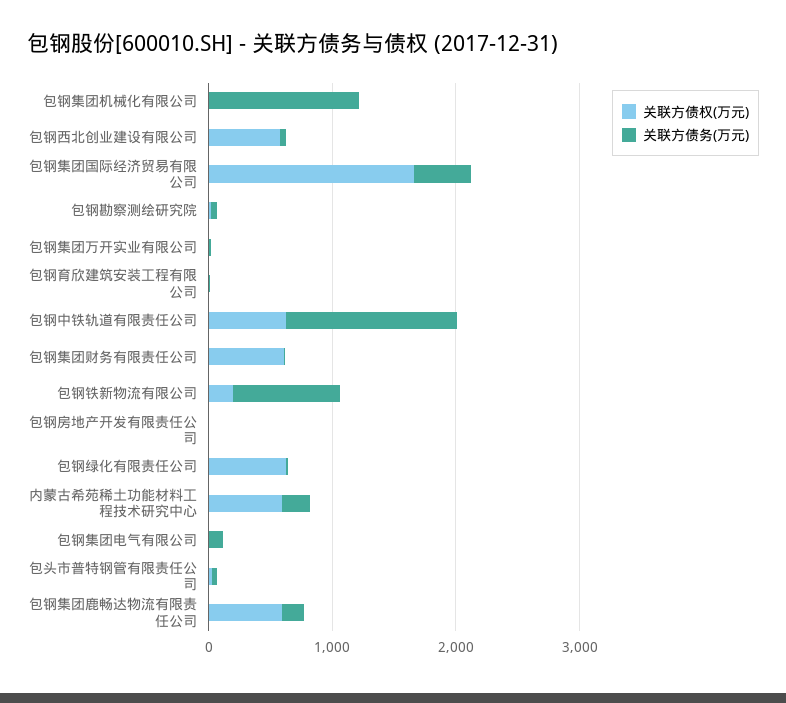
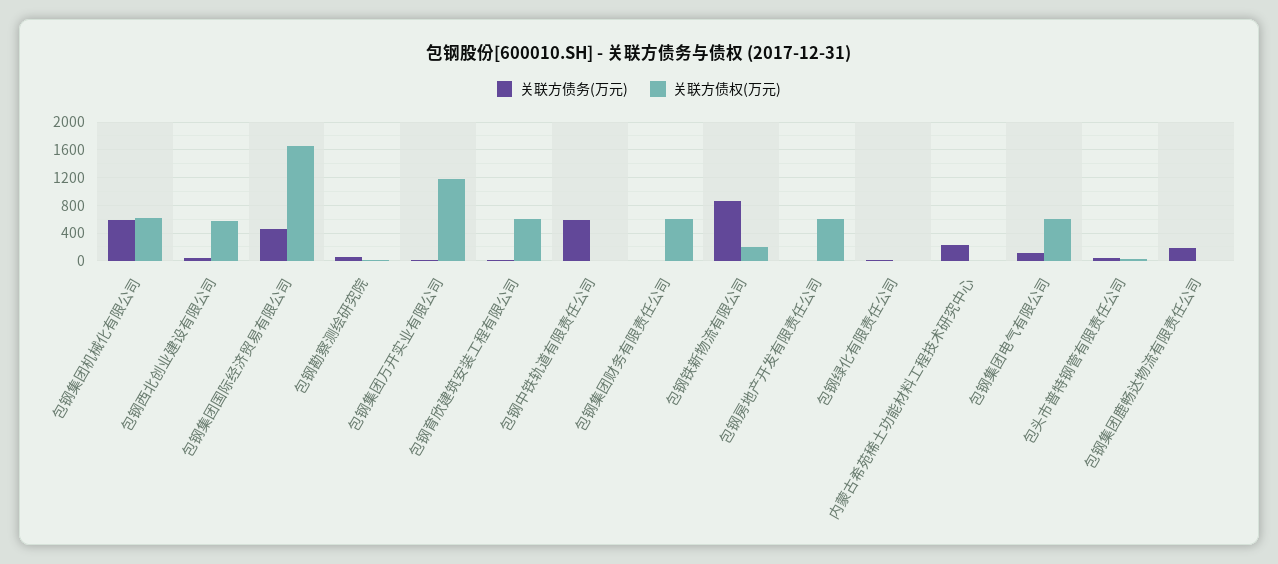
关联方债权(万元), 包钢集团机械化有限公司: 0 -> 600
关联方债务(万元), 包钢集团机械化有限公司: 1200 -> 600
关联方债权(万元), 包钢集团万开实业有限公司: 0 -> 1200
关联方债权(万元), 包钢育欣建筑安装工程有限公司: 0 -> 600
关联方债权(万元), 包钢中铁轨道有限责任公司: 600 -> 0
关联方债务(万元), 包钢中铁轨道有限责任公司: 1400 -> 600
关联方债权(万元), 包钢房地产开发有限责任公司: 0 -> 600
关联方债权(万元), 包钢绿化有限责任公司: 600 -> 0
关联方债权(万元), 内蒙古希苑稀土功能材料工程技术研究中心: 600 -> 0
关联方债权(万元), 包钢集团电气有限公司: 0 -> 600
关联方债权(万元), 包钢集团鹿畅达物流有限责任公司: 600 -> 0

